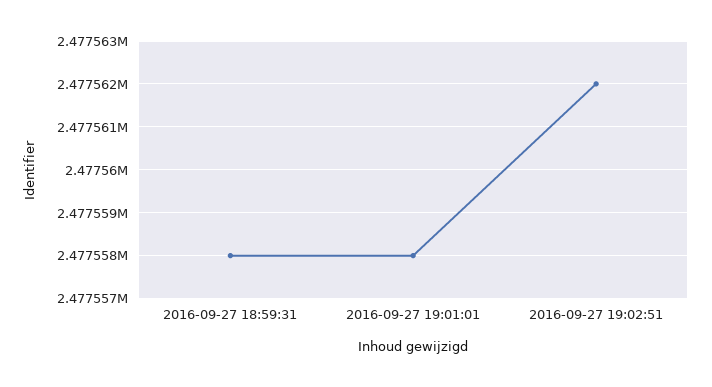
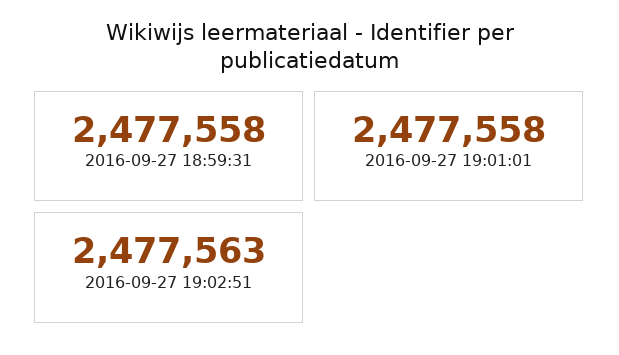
2016-09-27 19:02:51: 2477562 -> 2477563

